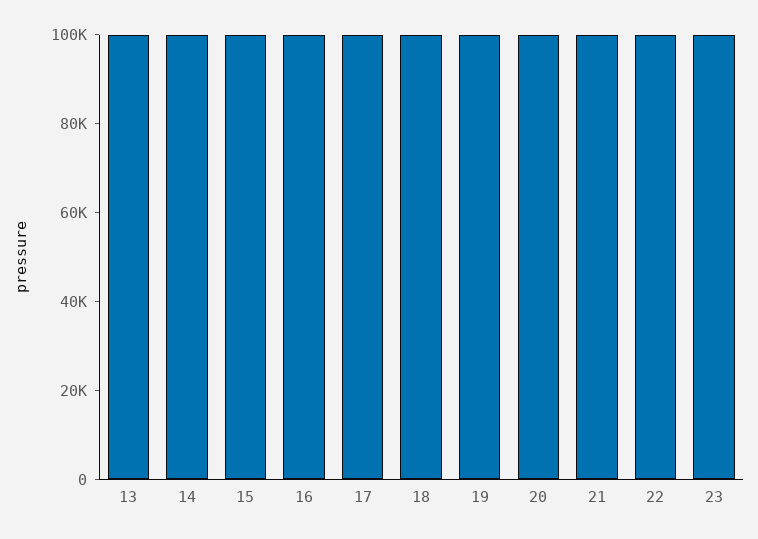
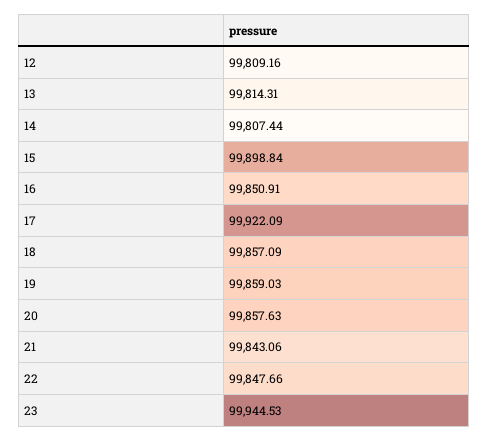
12: none -> 99809.16

